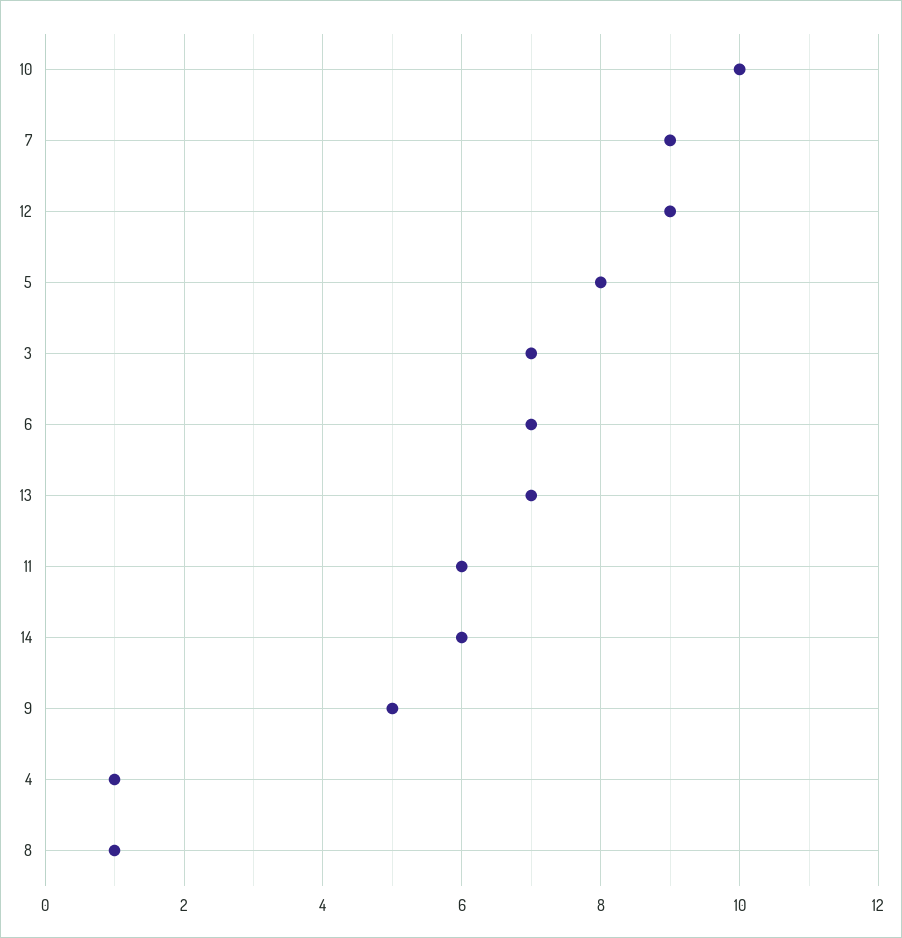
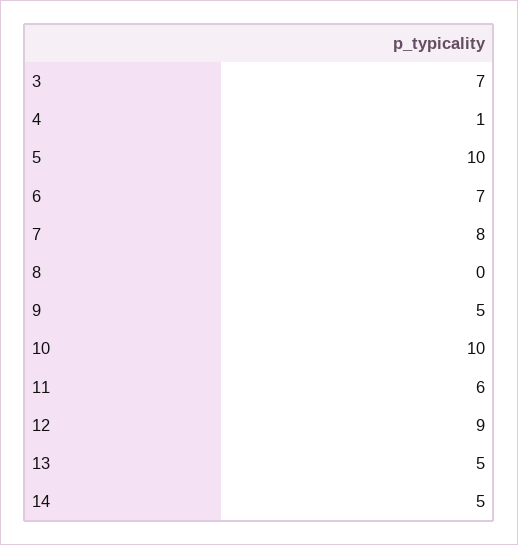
7: 9 -> 8
5: 8 -> 10
13: 7 -> 5
14: 6 -> 5
8: 1 -> 0

